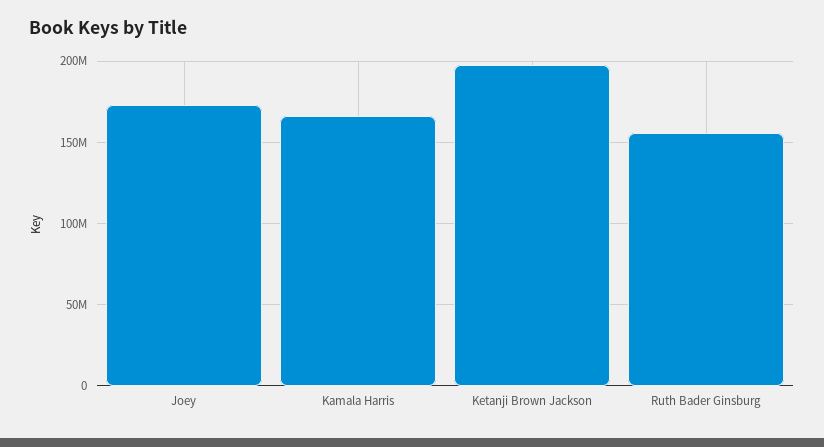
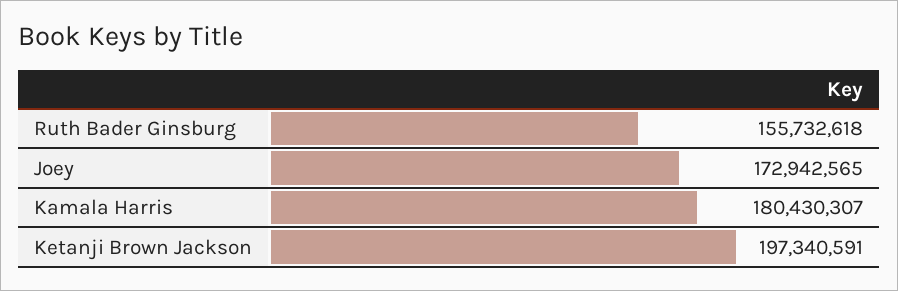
Kamala Harris: 165000000 -> 180430307

